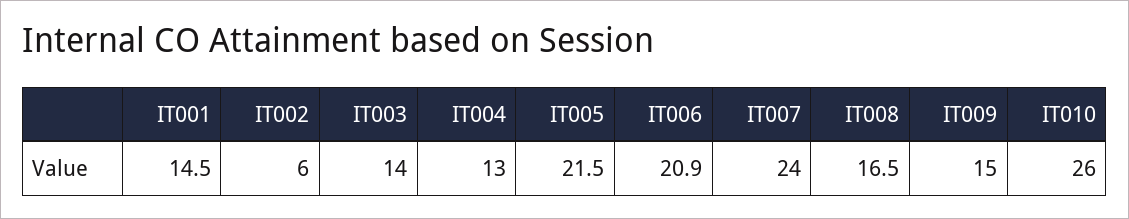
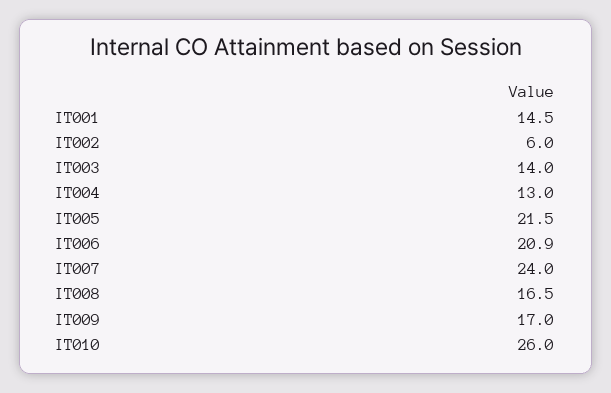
IT009: 15 -> 17

